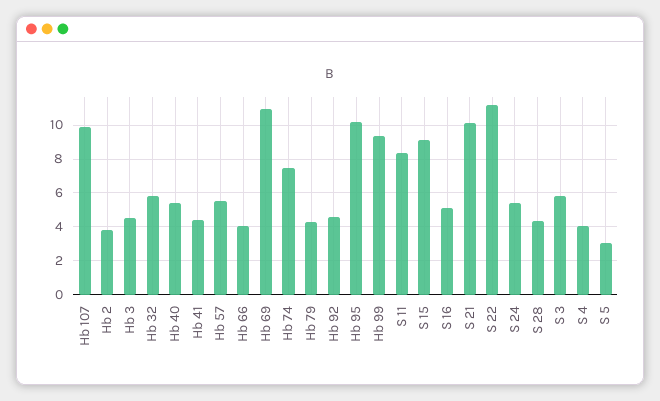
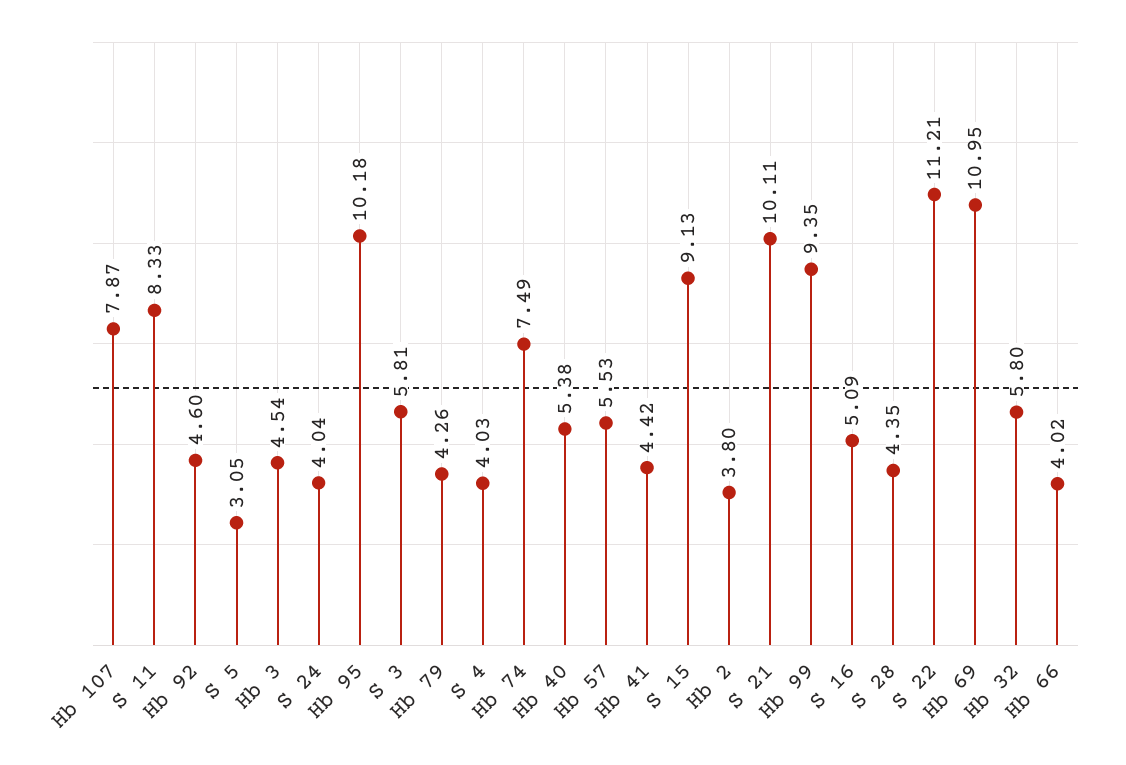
Hb 107: 10 -> 7.87
S 24: 5.5 -> 4.04

